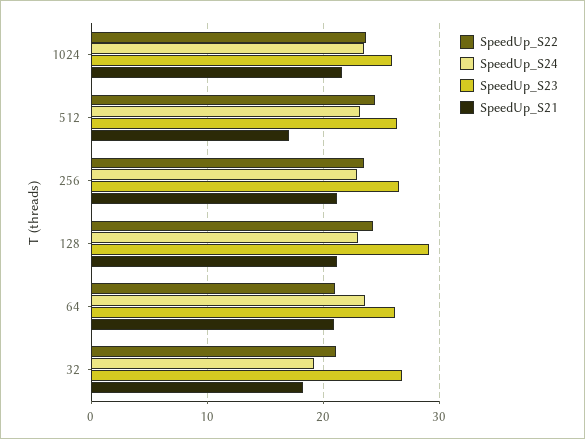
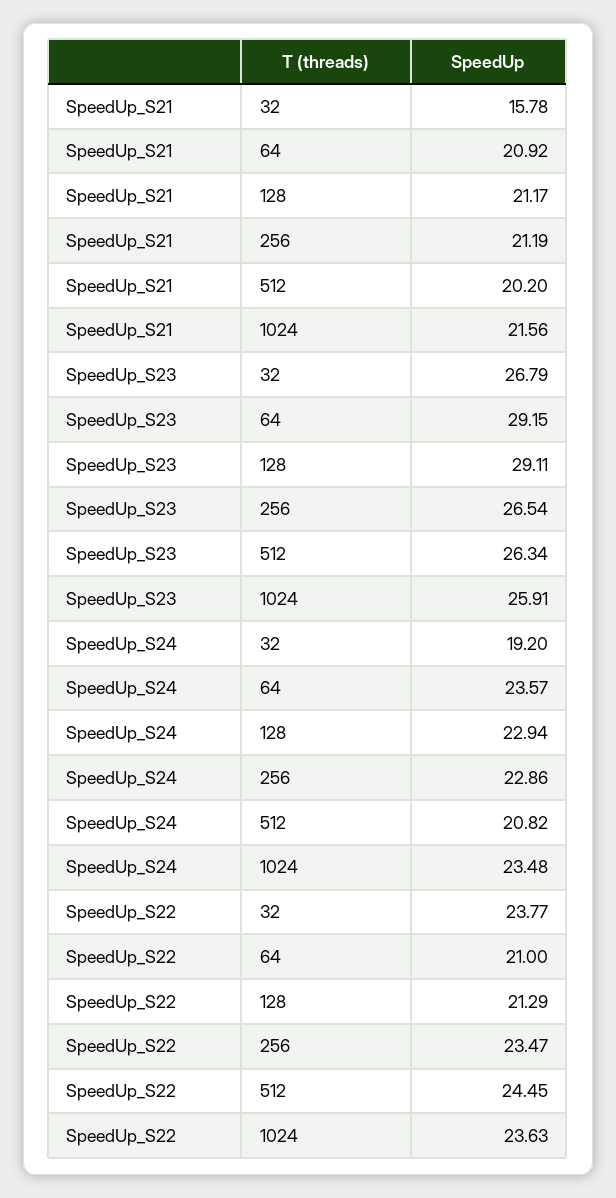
SpeedUp_S24, 512: 23 -> 20.82
SpeedUp_S21, 512: 17 -> 20.2
SpeedUp_S22, 128: 24 -> 21.29
SpeedUp_S23, 64: 26 -> 29.15
SpeedUp_S22, 32: 21 -> 23.77
SpeedUp_S21, 32: 18 -> 15.78

